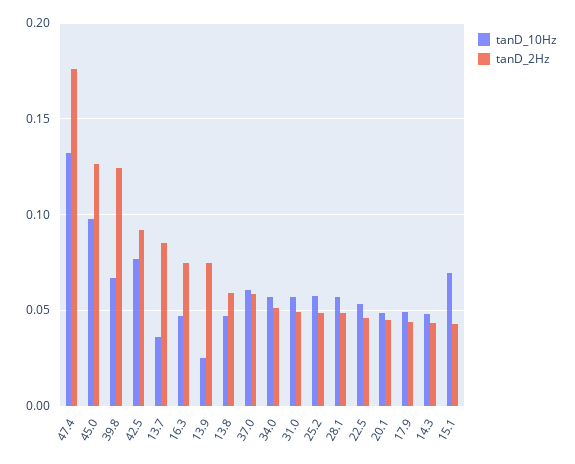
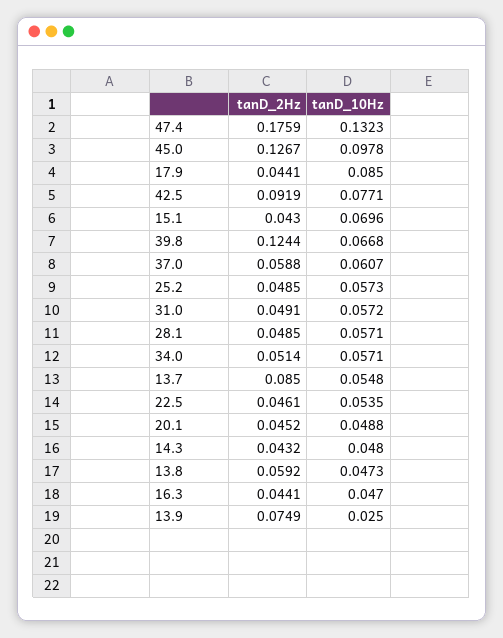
tanD_10Hz, 13.7: 0.035 -> 0.0548
tanD_2Hz, 16.3: 0.075 -> 0.0441
tanD_10Hz, 17.9: 0.05 -> 0.085

